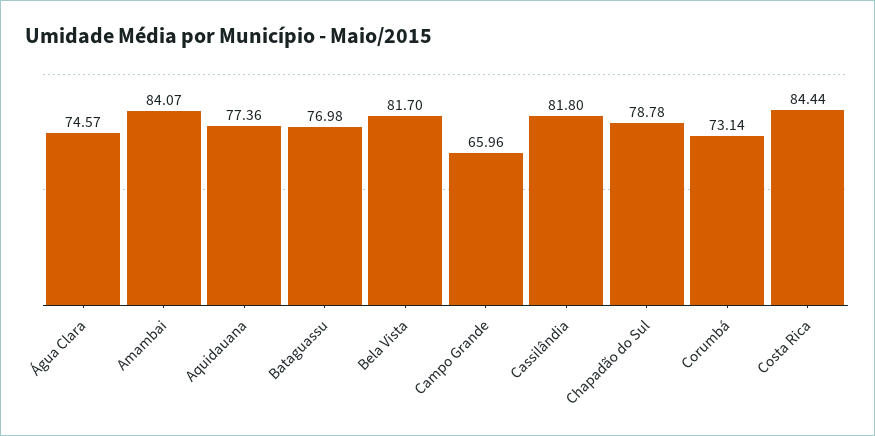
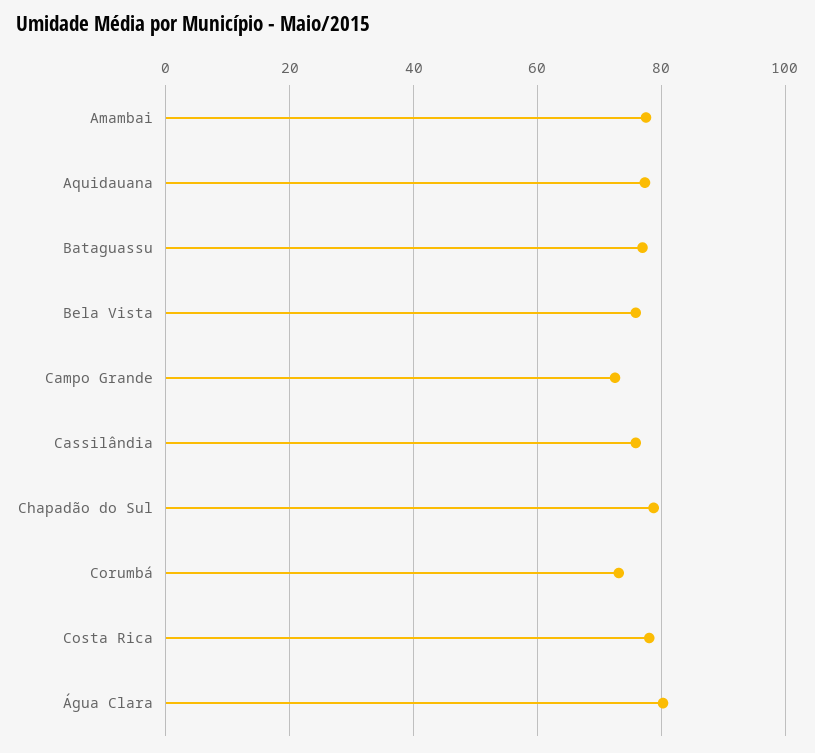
Água Clara: 74.57 -> 80
Amambai: 84.07 -> 78
Bela Vista: 81.7 -> 76
Campo Grande: 65.96 -> 72
Cassilândia: 81.8 -> 76
Costa Rica: 84.44 -> 78

